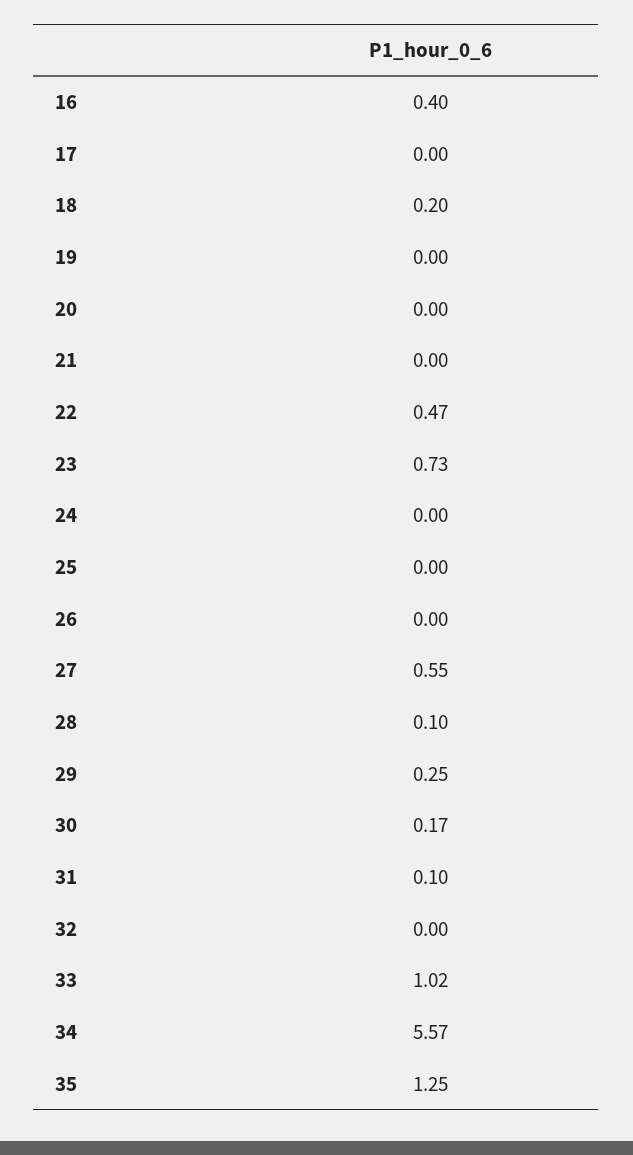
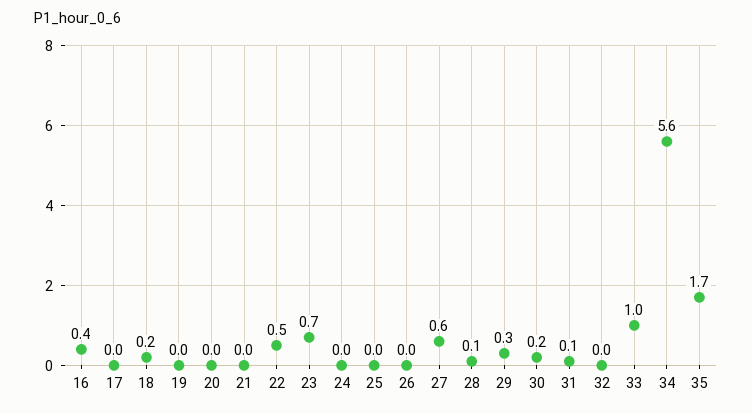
35: 1.25 -> 1.7

